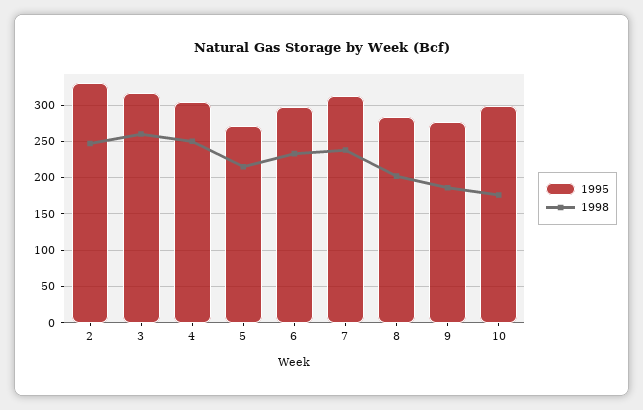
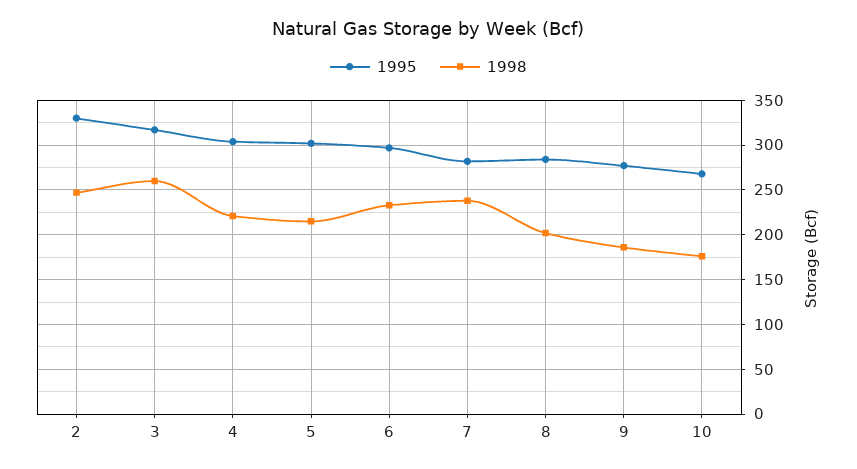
1998, 4: 250 -> 220
1995, 5: 270 -> 300
1995, 7: 310 -> 280
1995, 10: 300 -> 270

